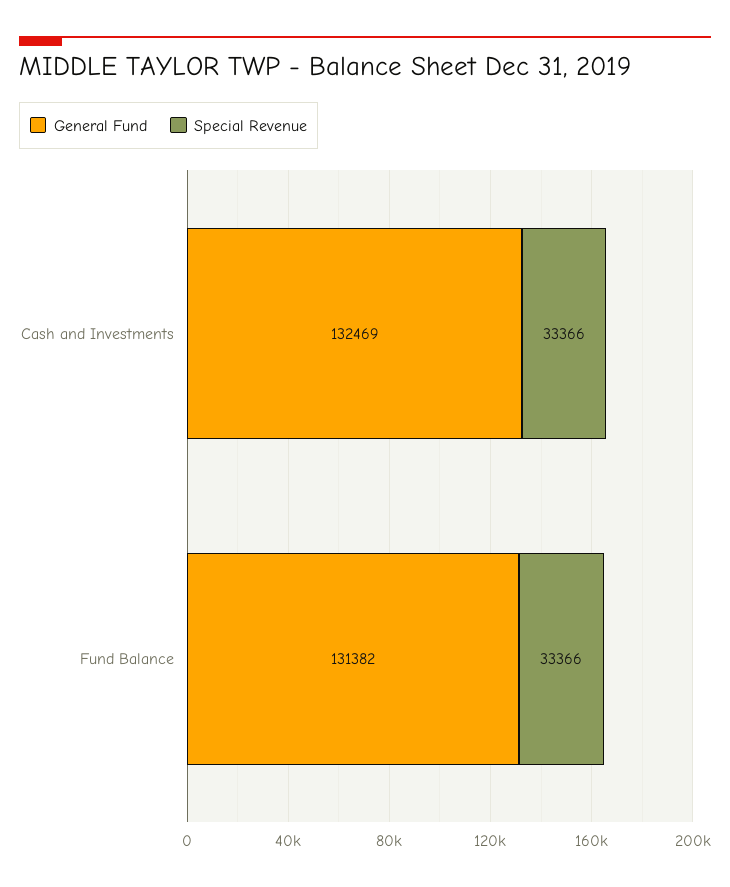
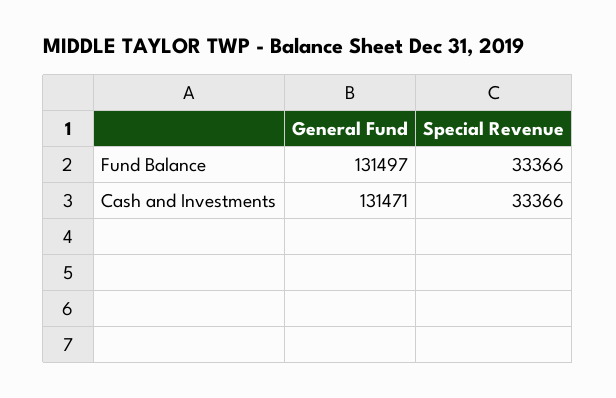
General Fund, Cash and Investments: 132469 -> 131471
General Fund, Fund Balance: 131382 -> 131497

